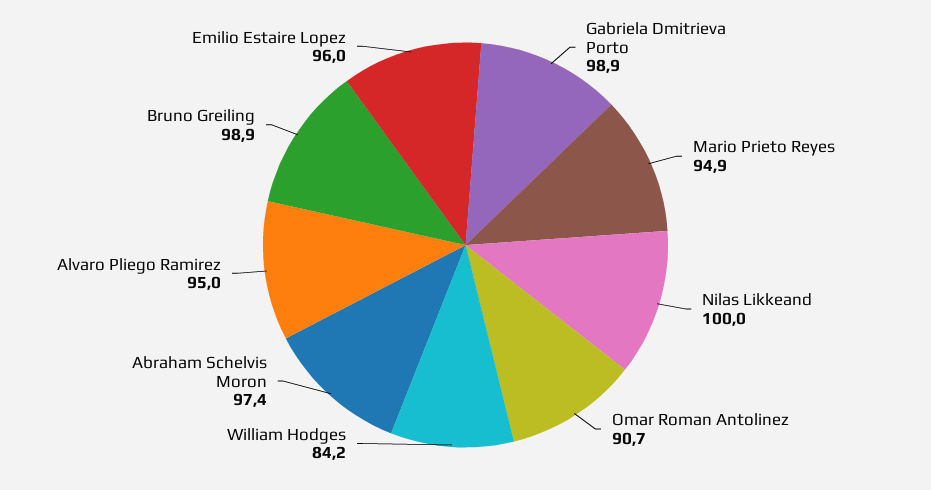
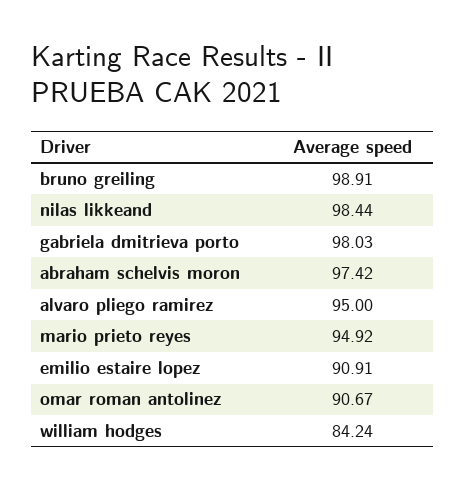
Gabriela Dmitrieva Porto: 98.9 -> 98.03
Nilas Likkeand: 100 -> 98.44
Emilio Estaire Lopez: 96 -> 90.91

